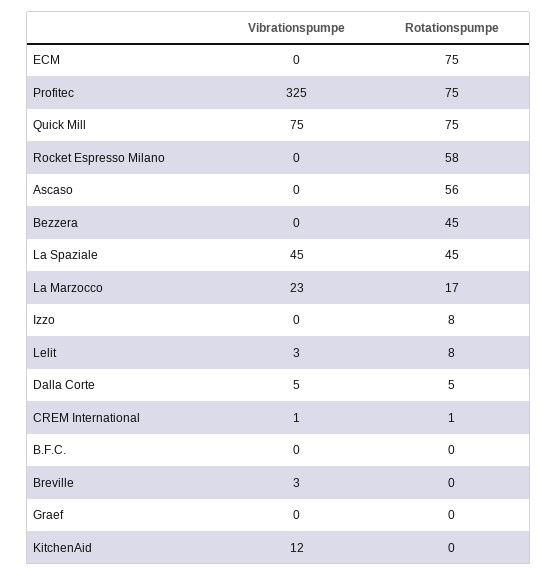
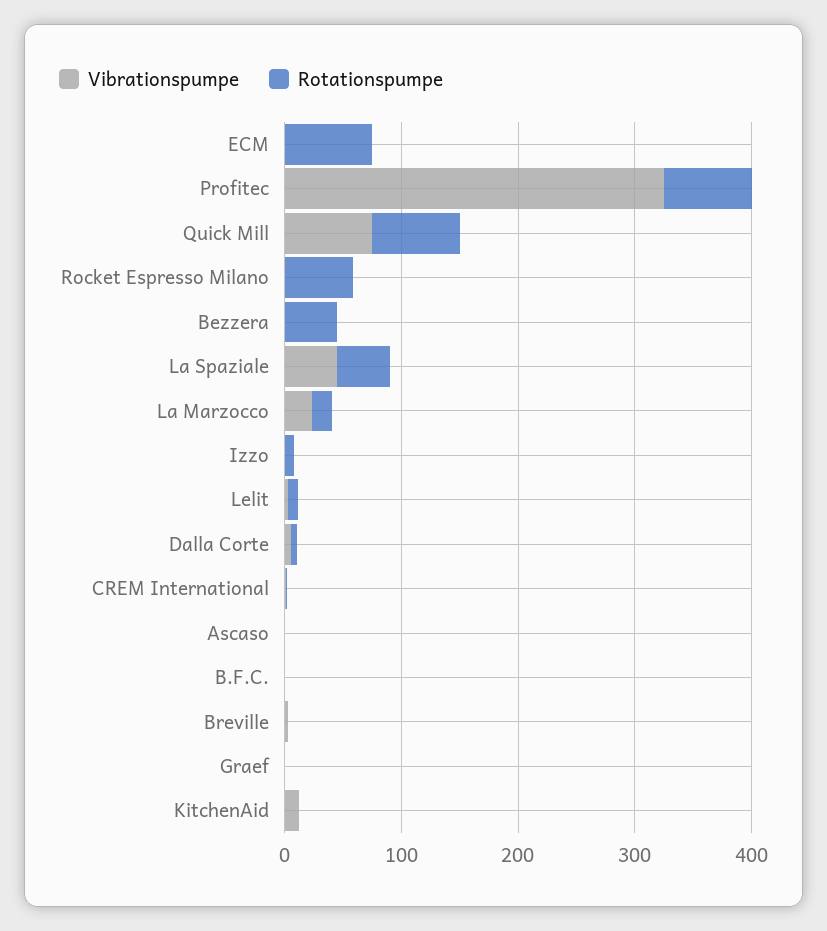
Rotationspumpe, Ascaso: 56 -> 0

